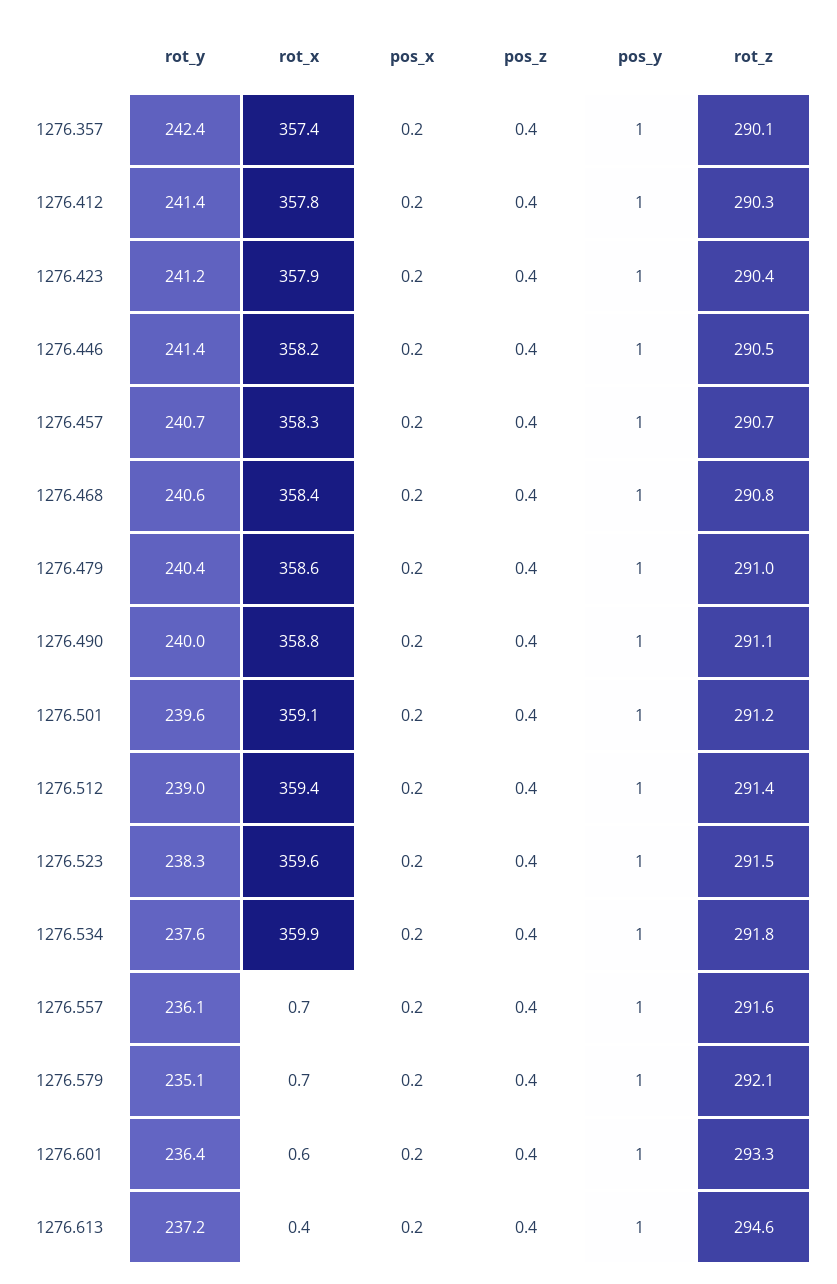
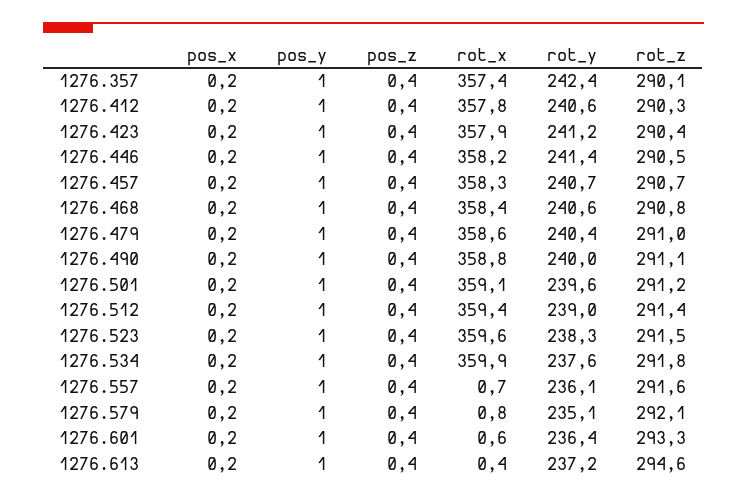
rot_y, 1276.412: 241.4 -> 240.6
rot_x, 1276.579: 0.7 -> 0.8

